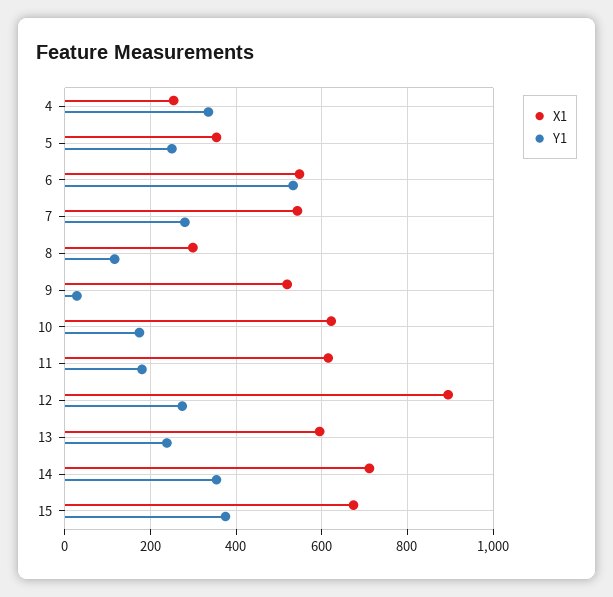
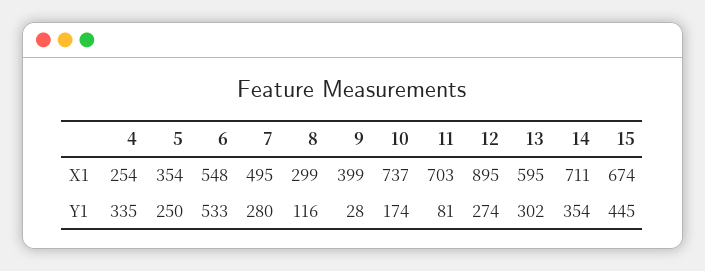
X1, 7: 540 -> 495
X1, 9: 520 -> 399
X1, 10: 620 -> 737
X1, 11: 620 -> 703
Y1, 11: 180 -> 81
Y1, 13: 240 -> 302
Y1, 15: 380 -> 445

